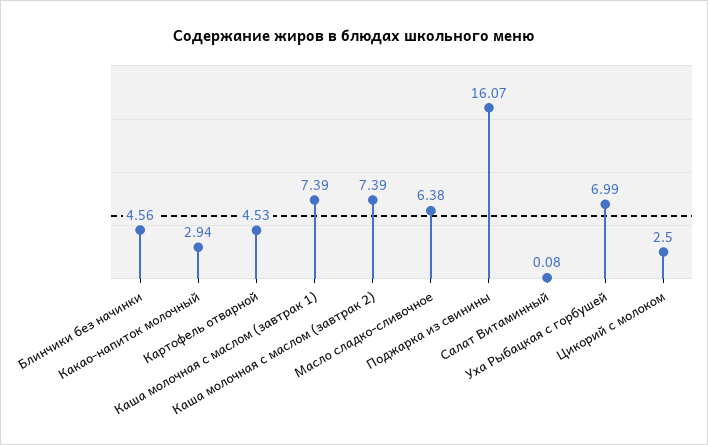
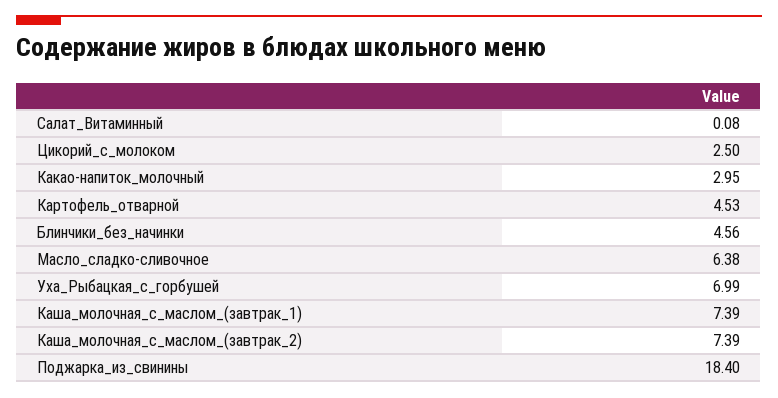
Какао-напиток молочный: 2.94 -> 2.95
Поджарка из свинины: 16.07 -> 18.4

